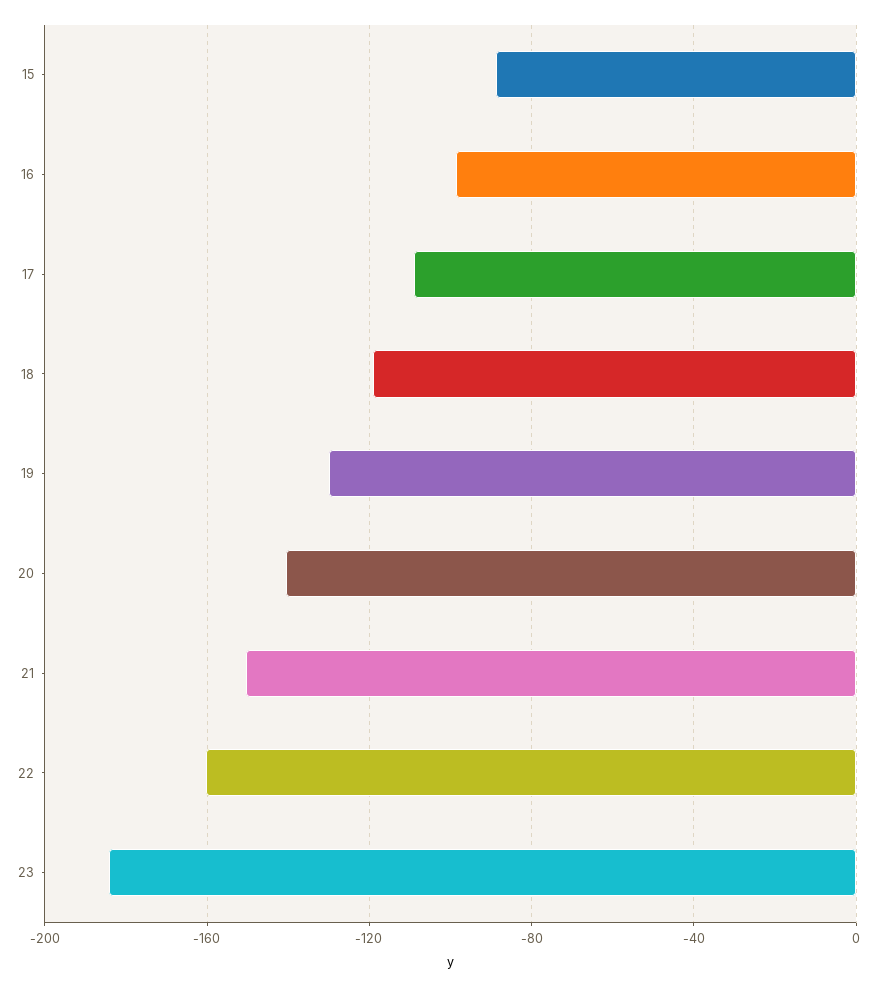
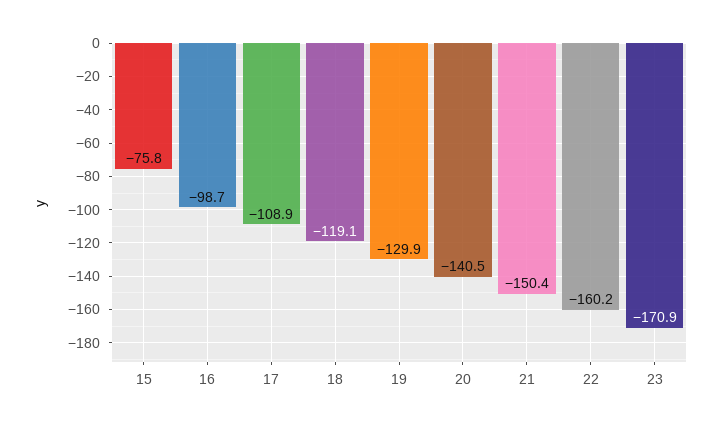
15: -90 -> -75.8
23: -185 -> -170.9

